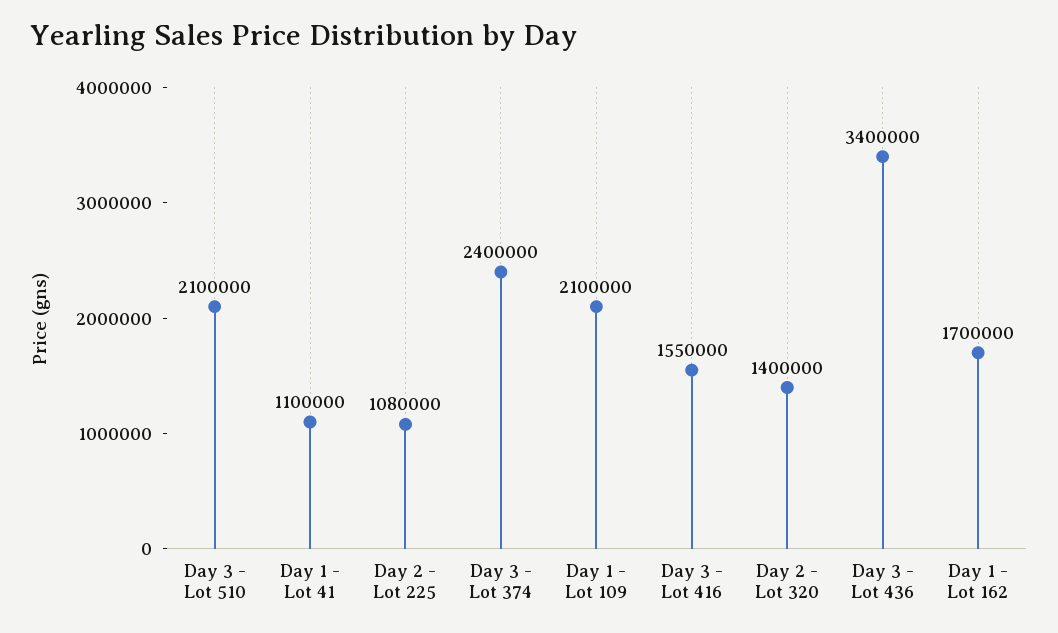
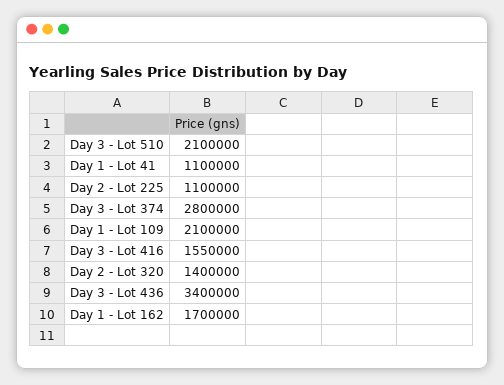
Day 2 - Lot 225: 1080000 -> 1100000
Day 3 - Lot 374: 2400000 -> 2800000

